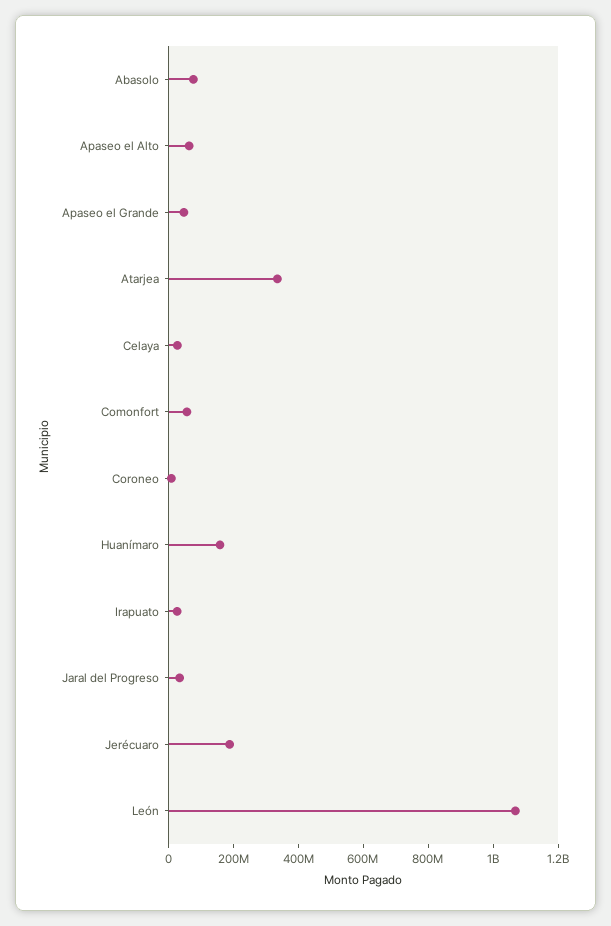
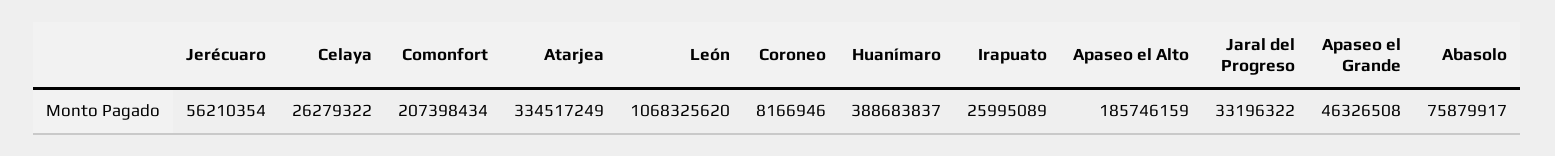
Apaseo el Alto: 50000000 -> 185746159
Comonfort: 50000000 -> 207398434
Huanímaro: 150000000 -> 388683837
Jerécuaro: 200000000 -> 56210354

